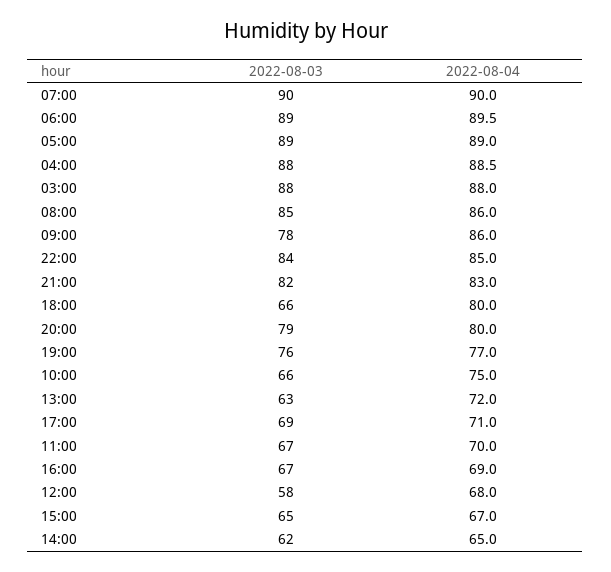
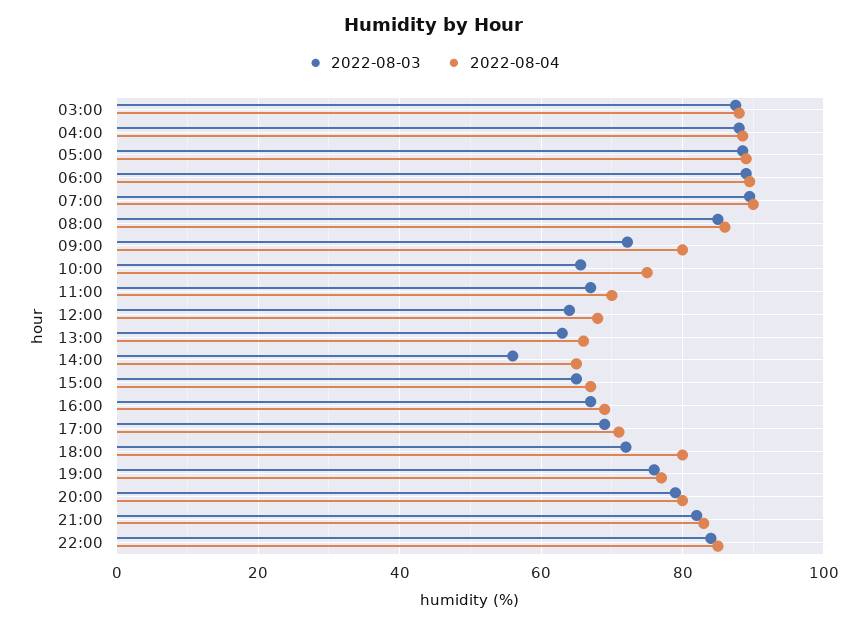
2022-08-03, 09:00: 78 -> 72
2022-08-04, 09:00: 86 -> 80
2022-08-03, 18:00: 66 -> 72
2022-08-04, 13:00: 72 -> 66
2022-08-03, 12:00: 58 -> 64
2022-08-03, 14:00: 62 -> 56

